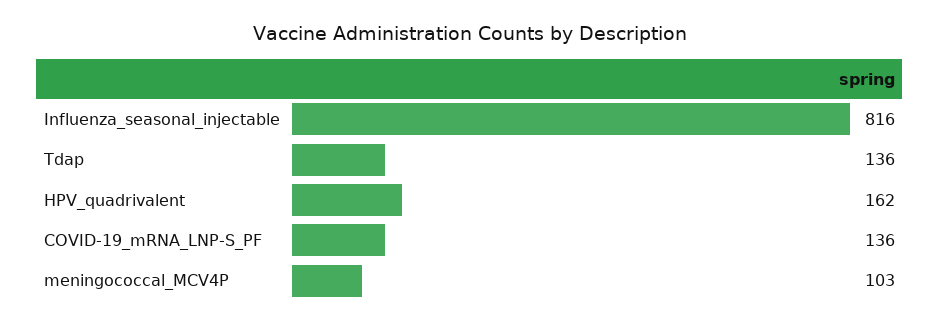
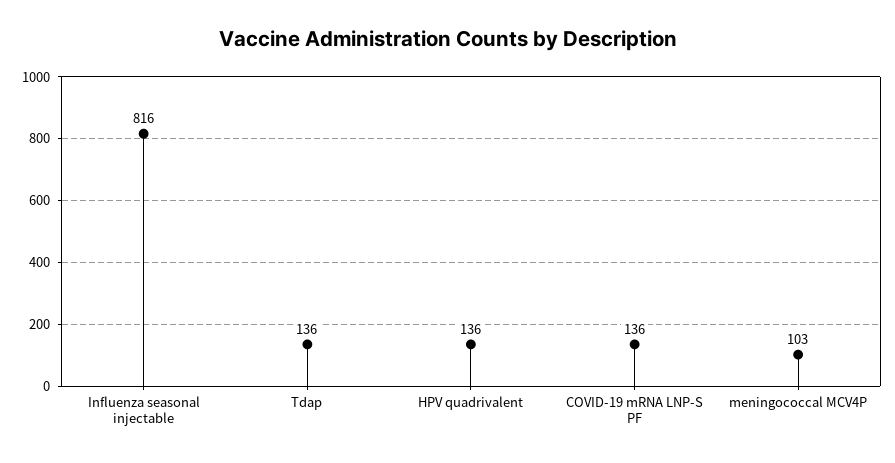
HPV_quadrivalent: 162 -> 136

